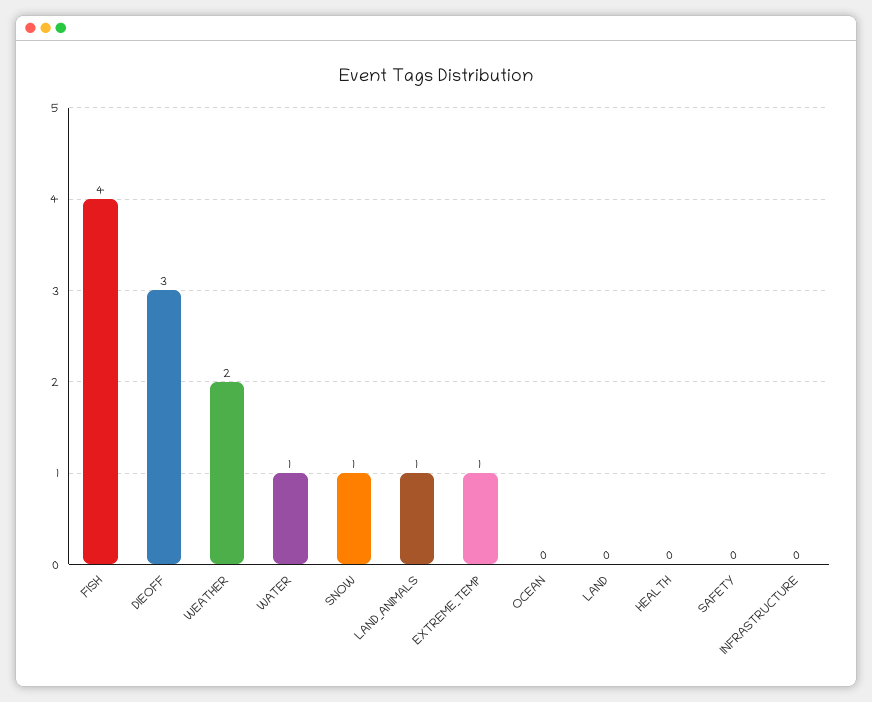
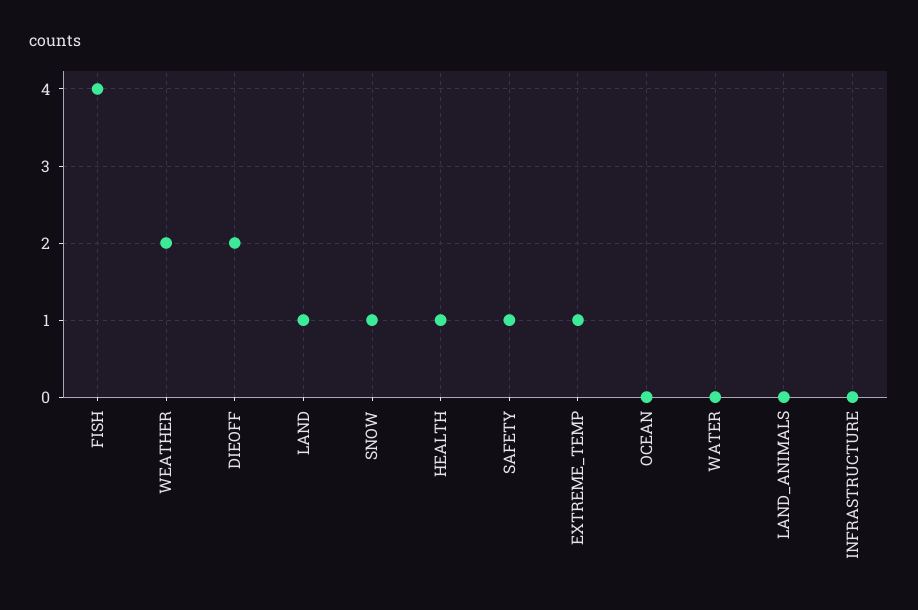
DIEOFF: 3 -> 2
WATER: 1 -> 0
LAND_ANIMALS: 1 -> 0
LAND: 0 -> 1
HEALTH: 0 -> 1
SAFETY: 0 -> 1

